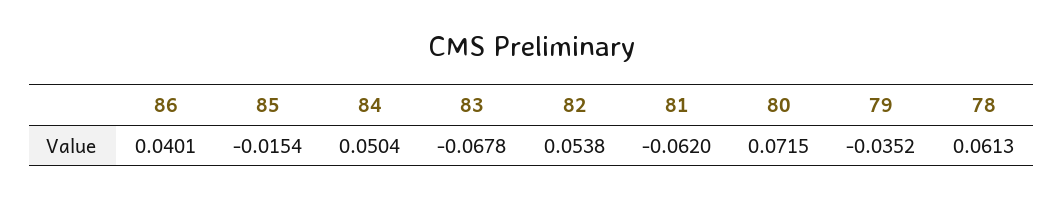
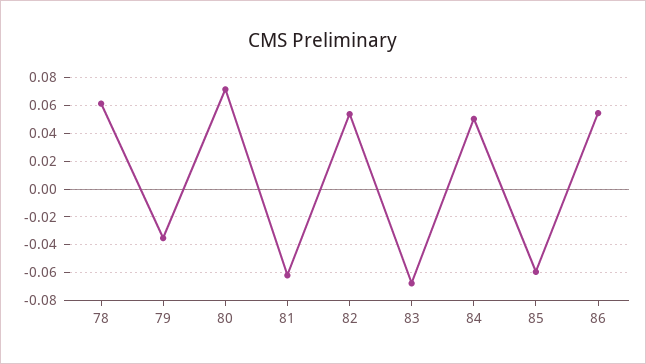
86: 0.0401 -> 0.055
85: -0.0154 -> -0.06

